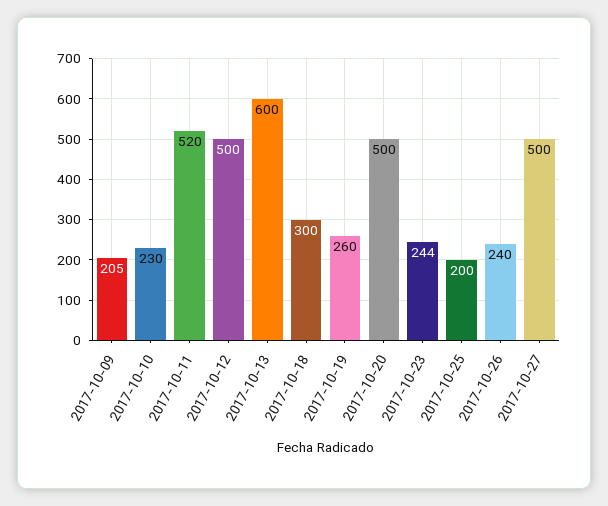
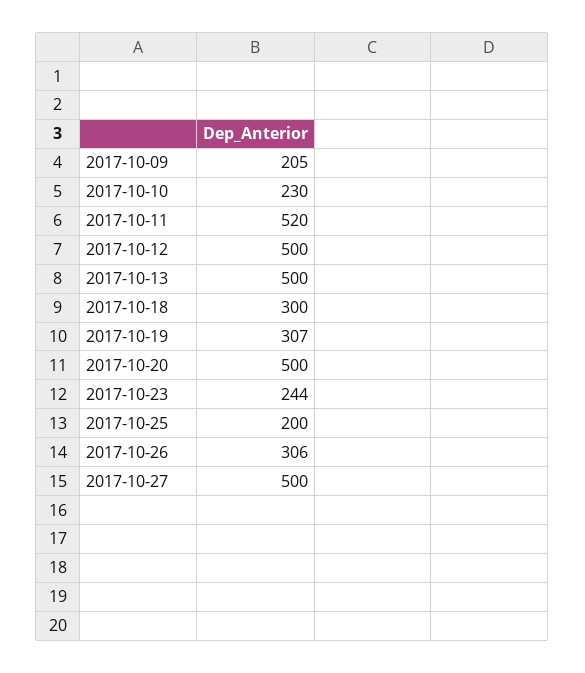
2017-10-13: 600 -> 500
2017-10-19: 260 -> 307
2017-10-26: 240 -> 306

